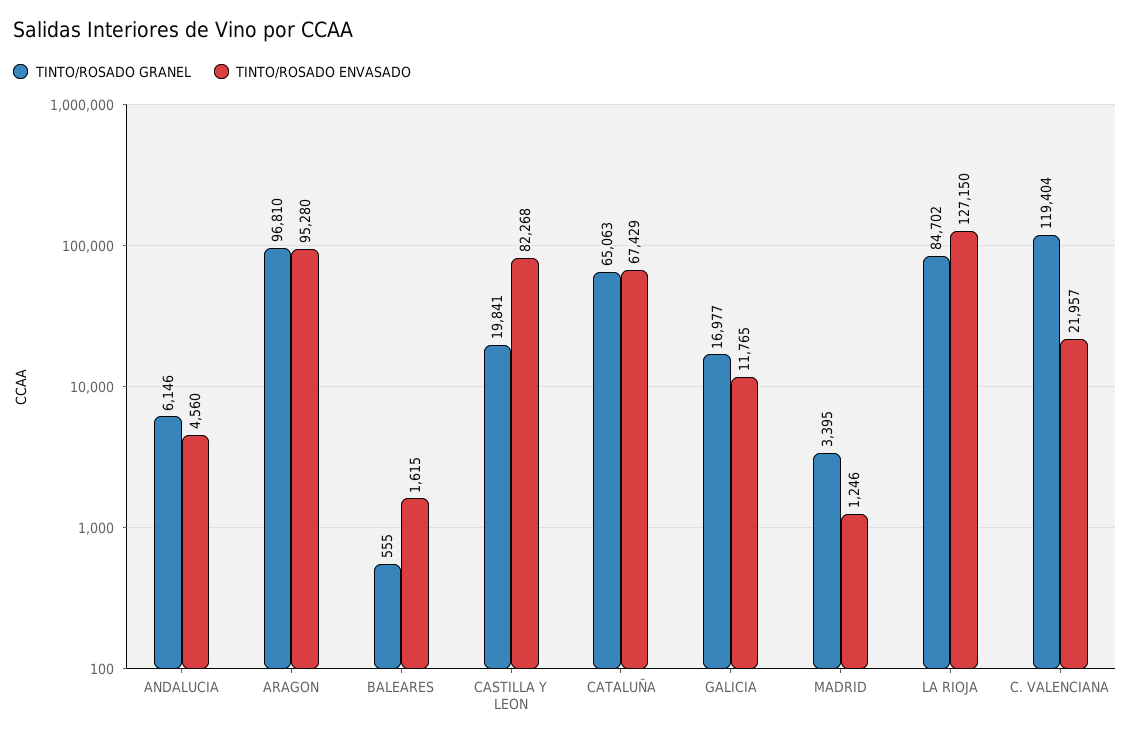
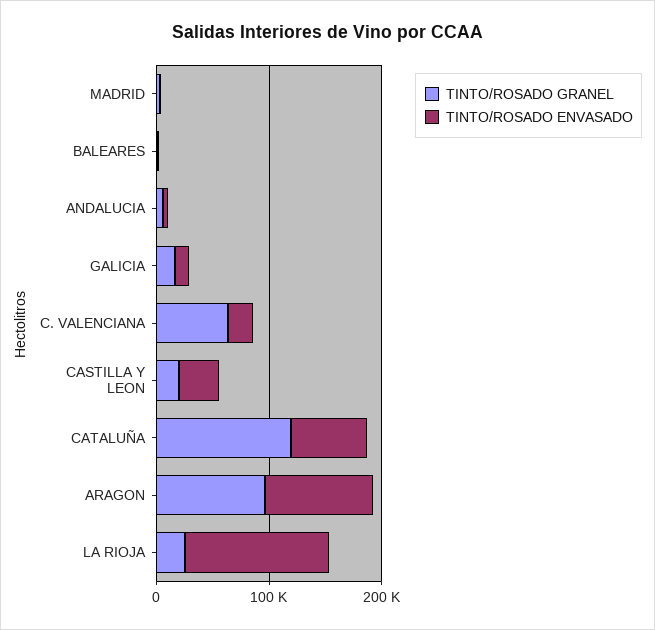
TINTO/ROSADO ENVASADO, CASTILLA Y LEON: 82268 -> 40000
TINTO/ROSADO GRANEL, CATALUÑA: 65063 -> 120000
TINTO/ROSADO GRANEL, LA RIOJA: 84702 -> 20000
TINTO/ROSADO GRANEL, C. VALENCIANA: 119404 -> 60000

